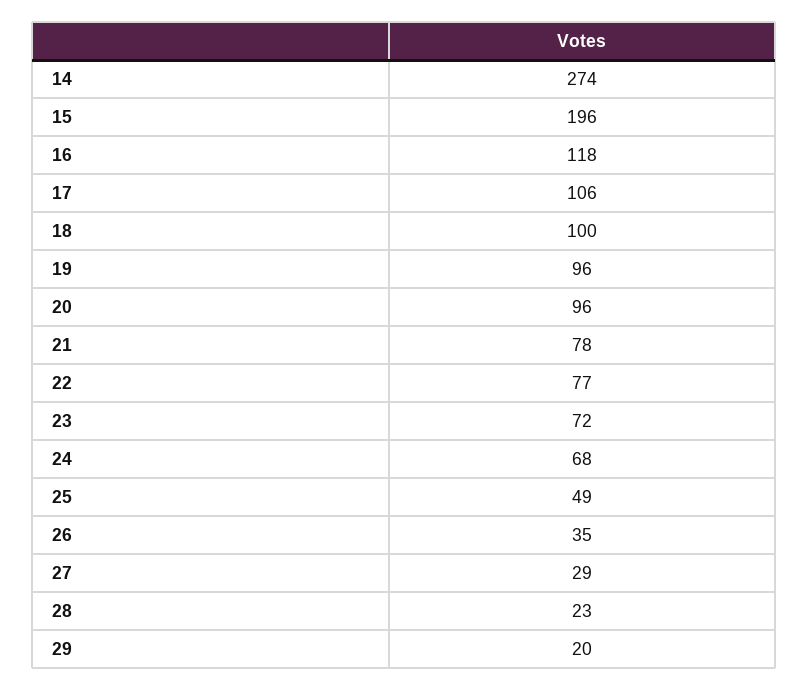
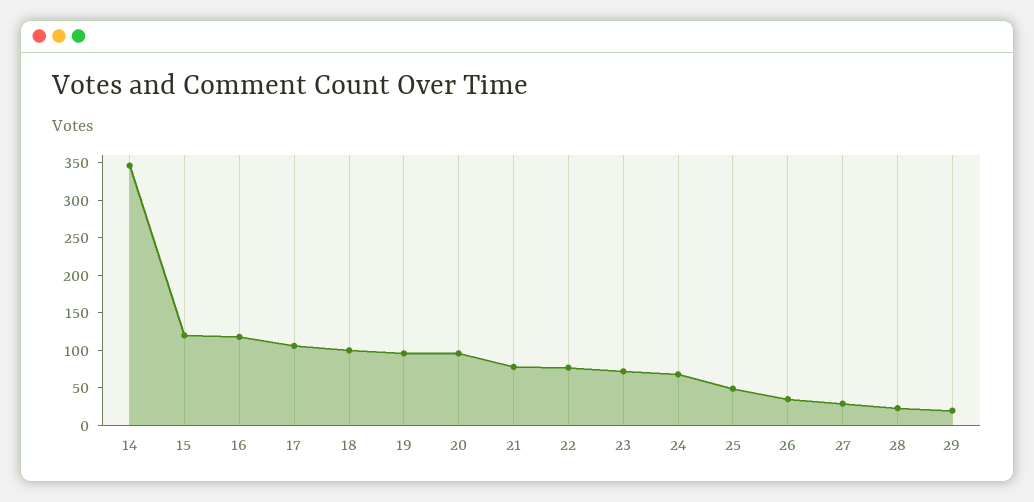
14: 274 -> 350
15: 196 -> 125

